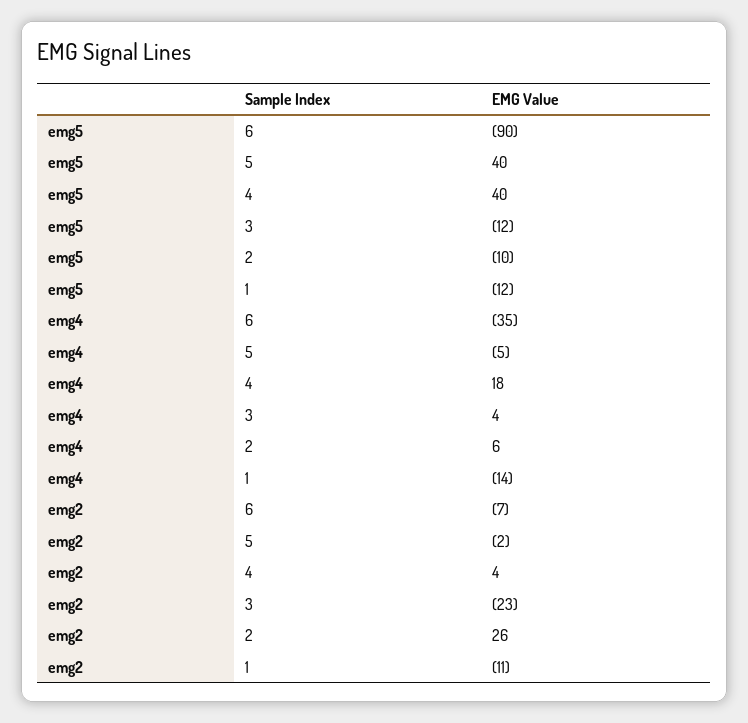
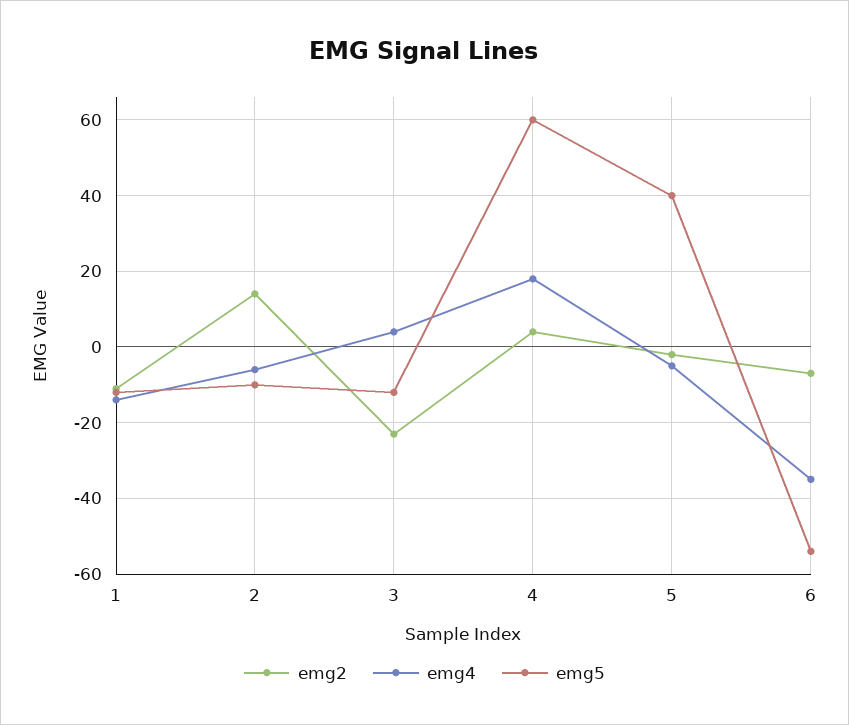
emg5, 6: -90 -> -55
emg5, 4: 40 -> 60
emg4, 2: 6 -> -5
emg2, 2: 26 -> 15

